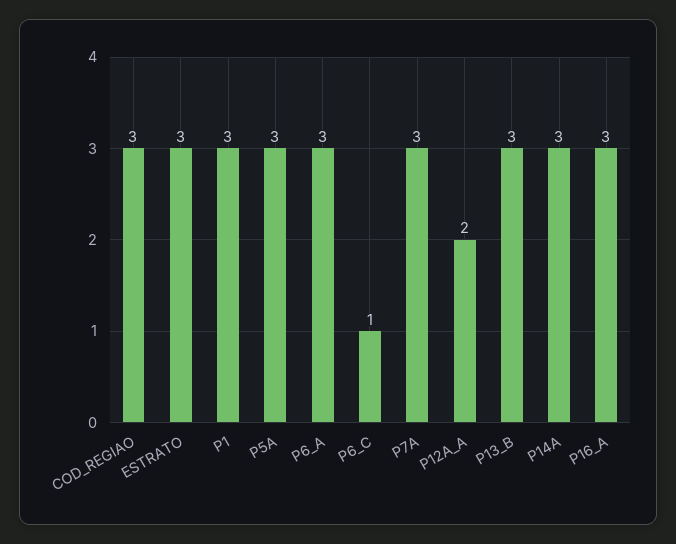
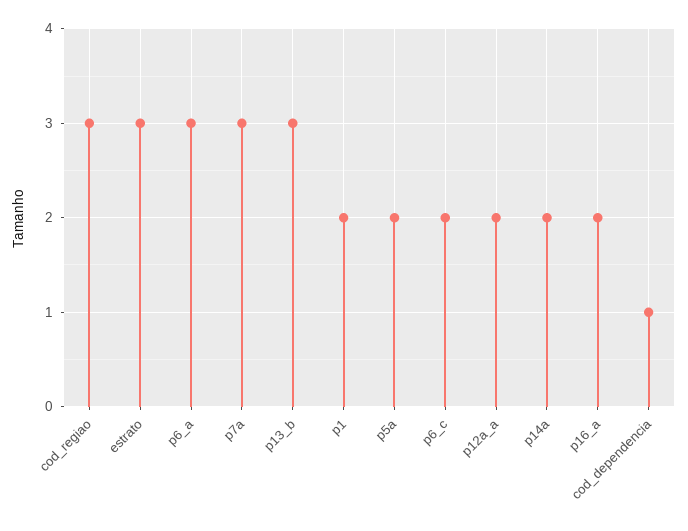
P1: 3 -> 2
P5A: 3 -> 2
P6_C: 1 -> 2
P14A: 3 -> 2
P16_A: 3 -> 2
cod_dependencia: none -> 1

